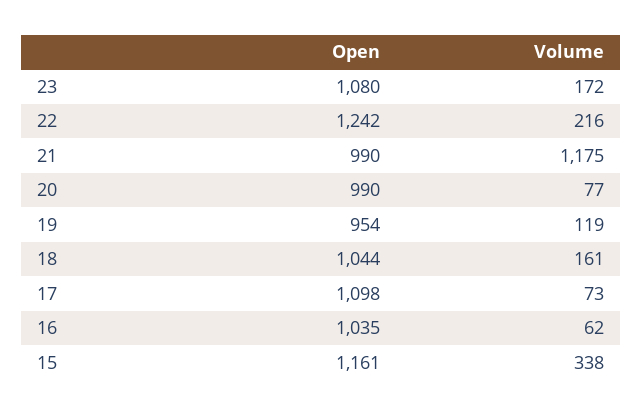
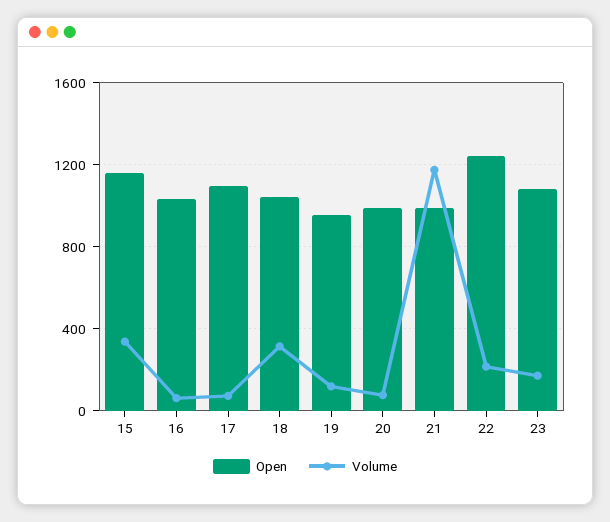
Volume, 18: 161 -> 300

